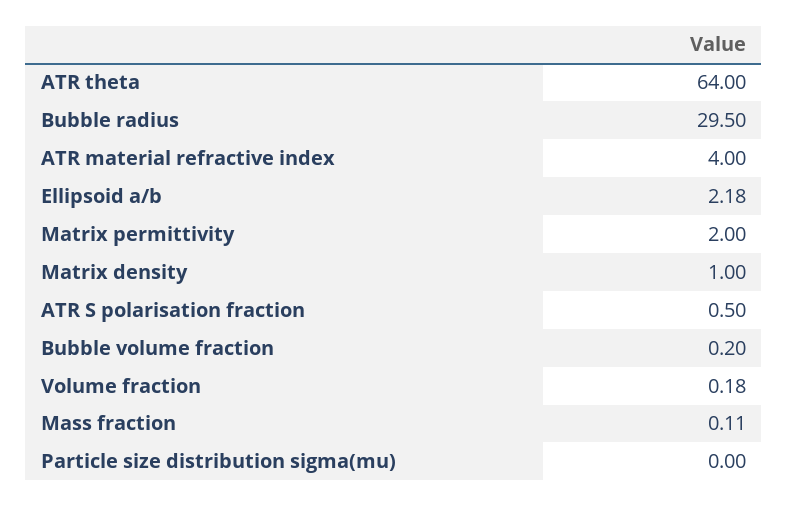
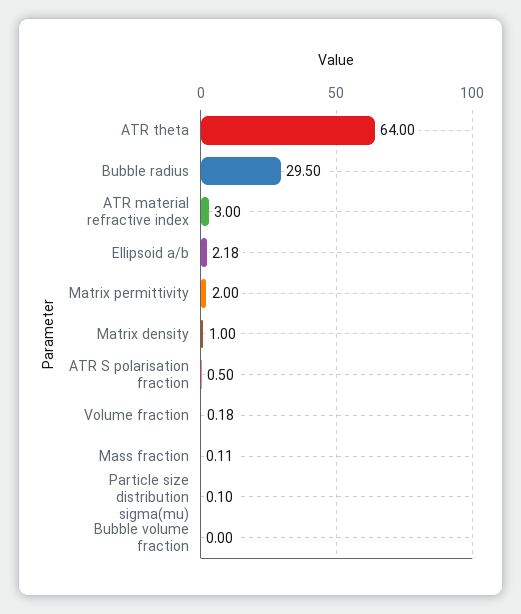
ATR material refractive index: 4 -> 3
Bubble volume fraction: 0.2 -> 0
Particle size distribution sigma(mu): 0 -> 0.1

